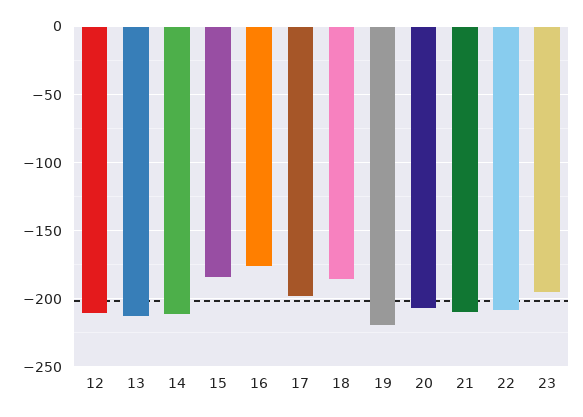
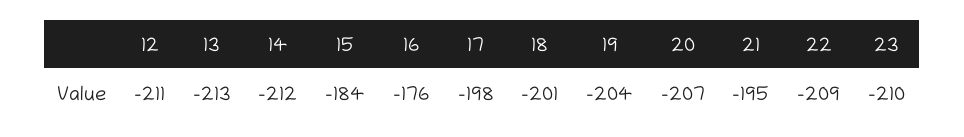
18: -185 -> -201
19: -220 -> -204
21: -210 -> -195
23: -195 -> -210

